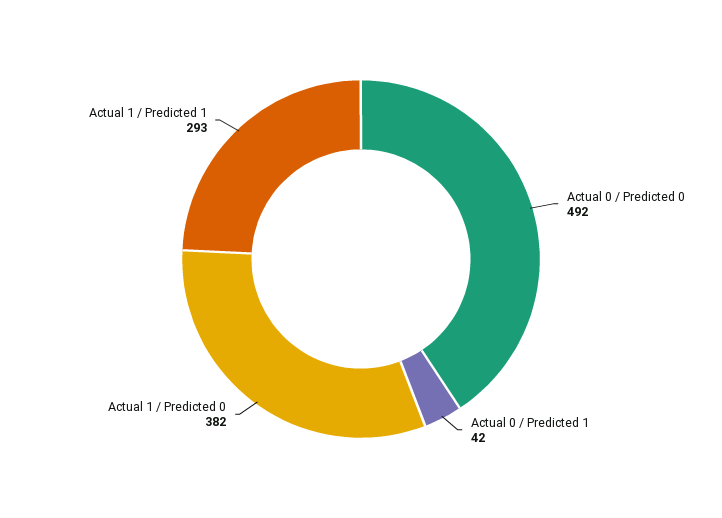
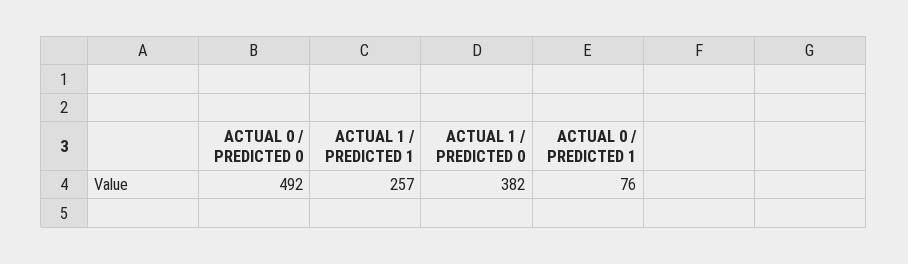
Actual 0 / Predicted 1: 42 -> 76
Actual 1 / Predicted 1: 293 -> 257

